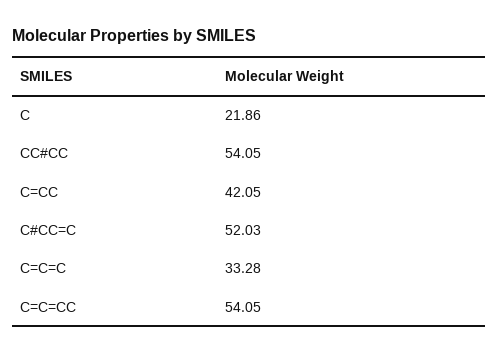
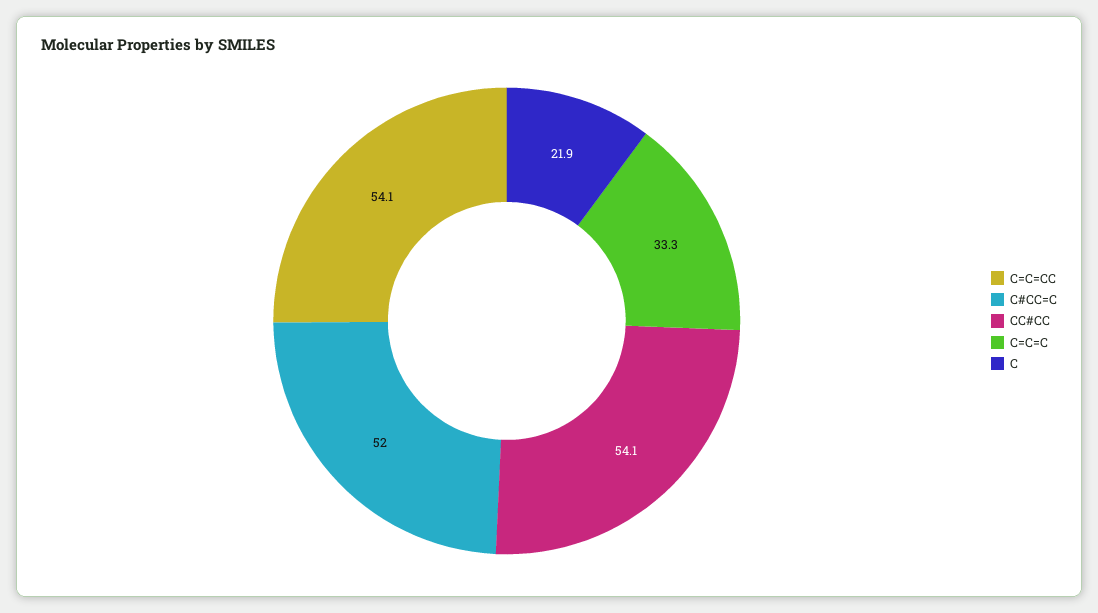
C=CC: 42.05 -> none

